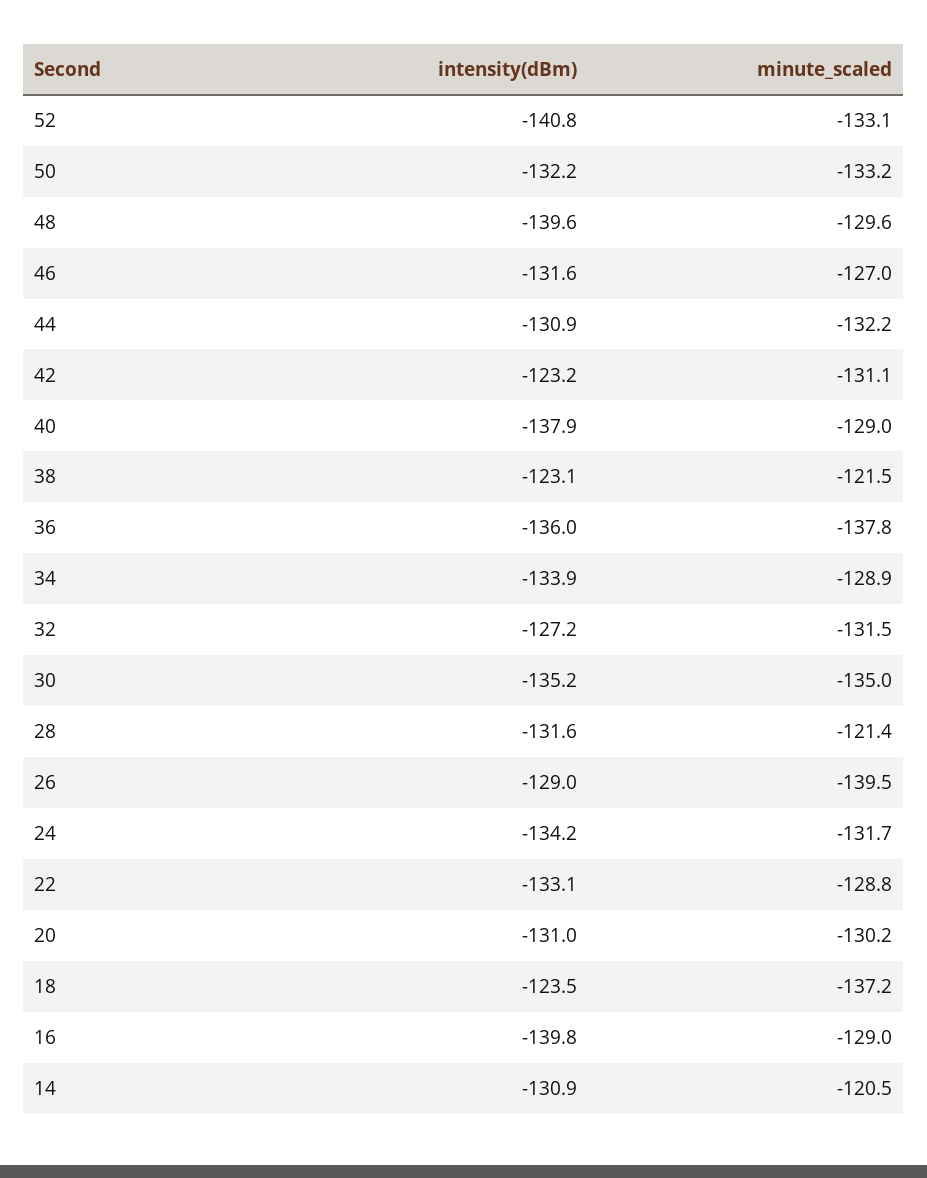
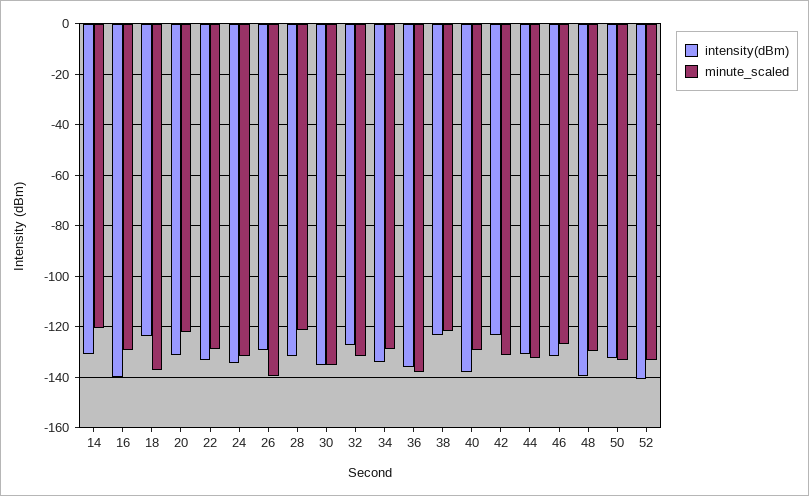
minute_scaled, 20: -130.2 -> -122.5

